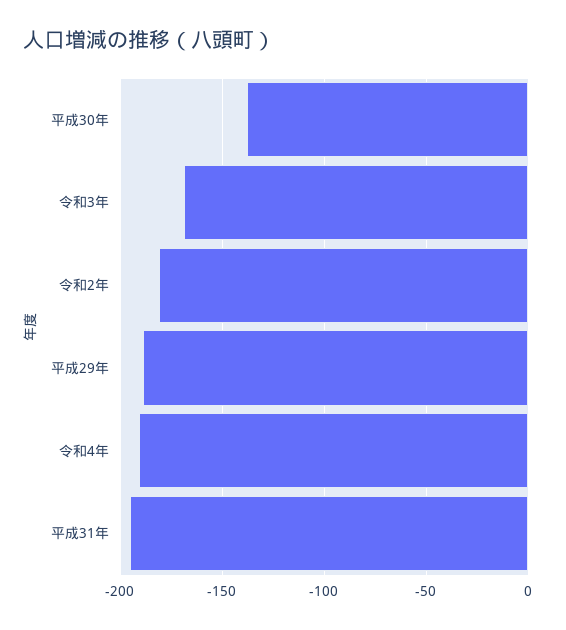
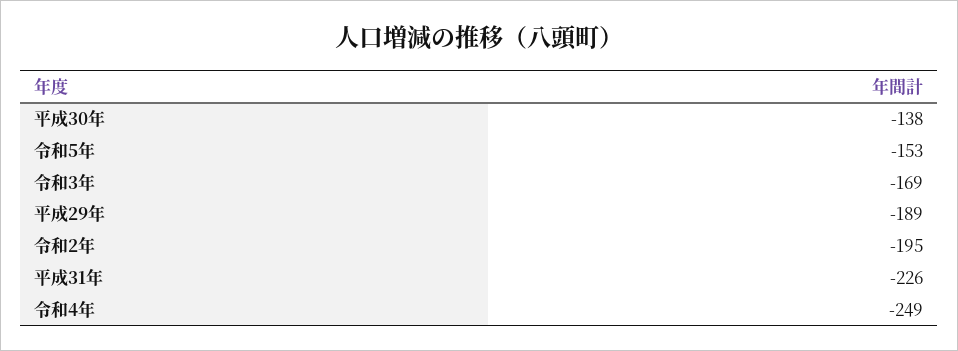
令和2年: -180 -> -195
令和4年: -190 -> -249
平成31年: -195 -> -226
令和5年: none -> -153

